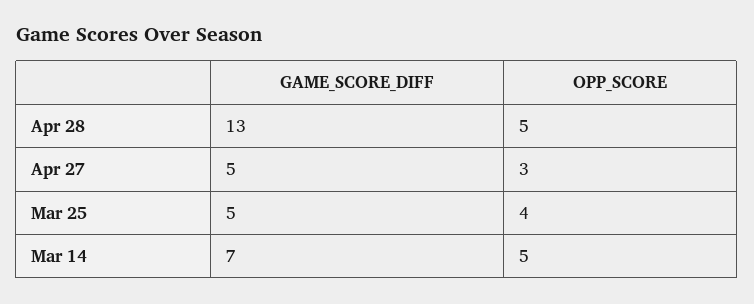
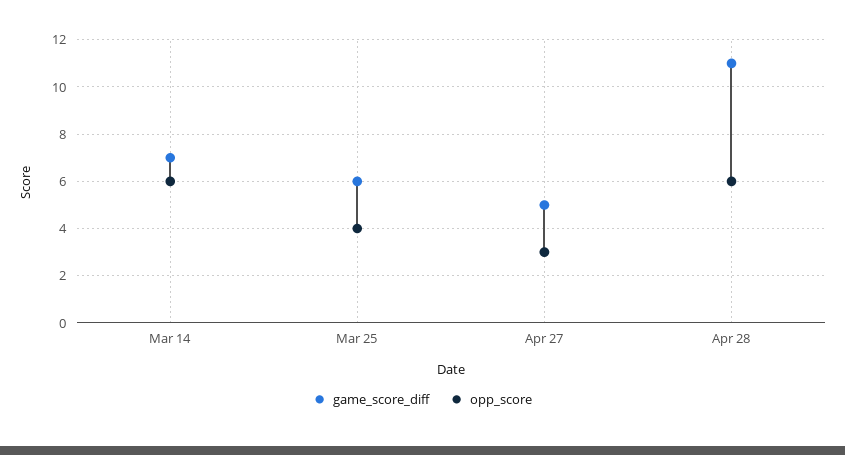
GAME_SCORE_DIFF, Apr 28: 13 -> 11
OPP_SCORE, Apr 28: 5 -> 6
GAME_SCORE_DIFF, Mar 25: 5 -> 6
OPP_SCORE, Mar 14: 5 -> 6

